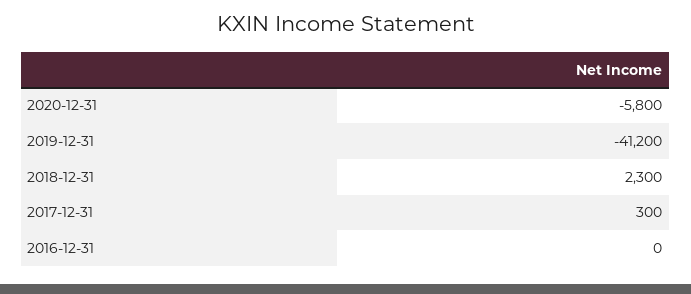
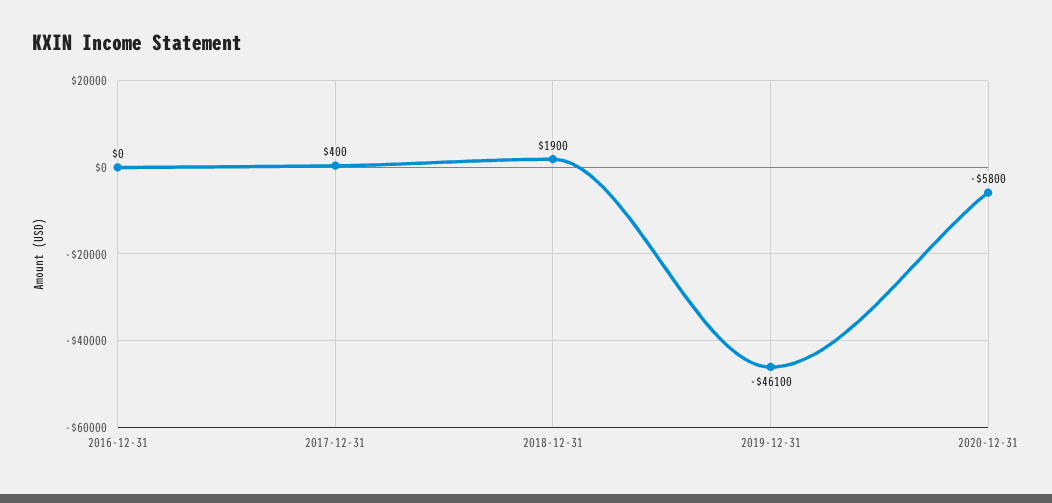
2019-12-31: -41200 -> -46100
2018-12-31: 2300 -> 1900
2017-12-31: 300 -> 400

